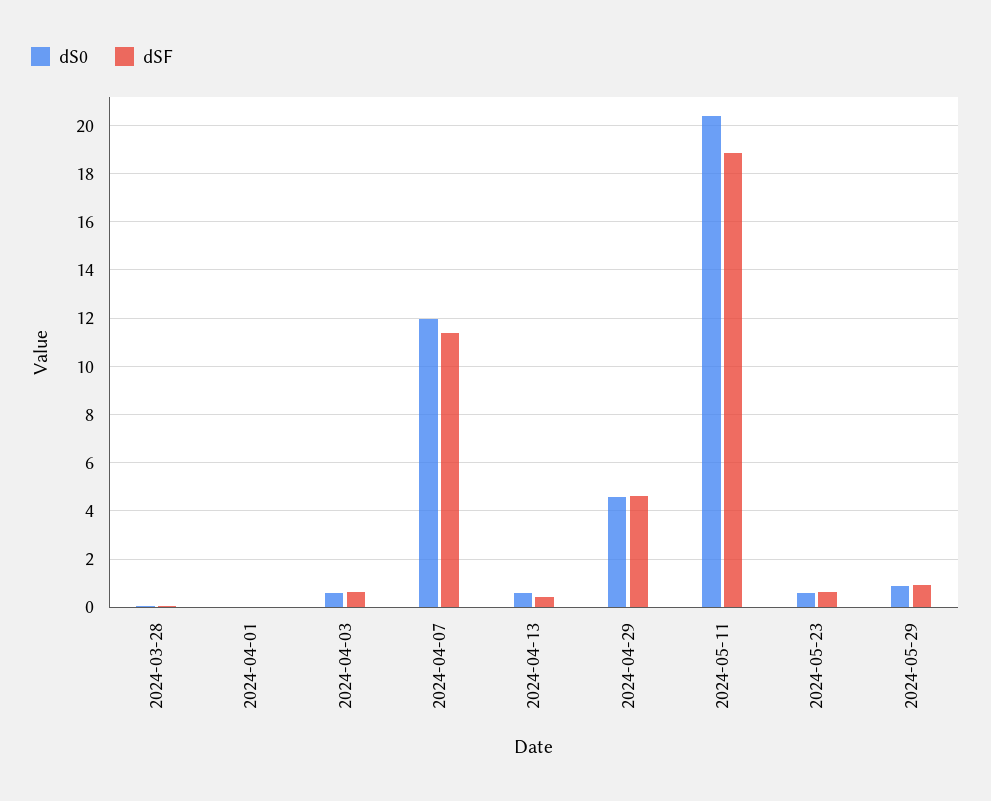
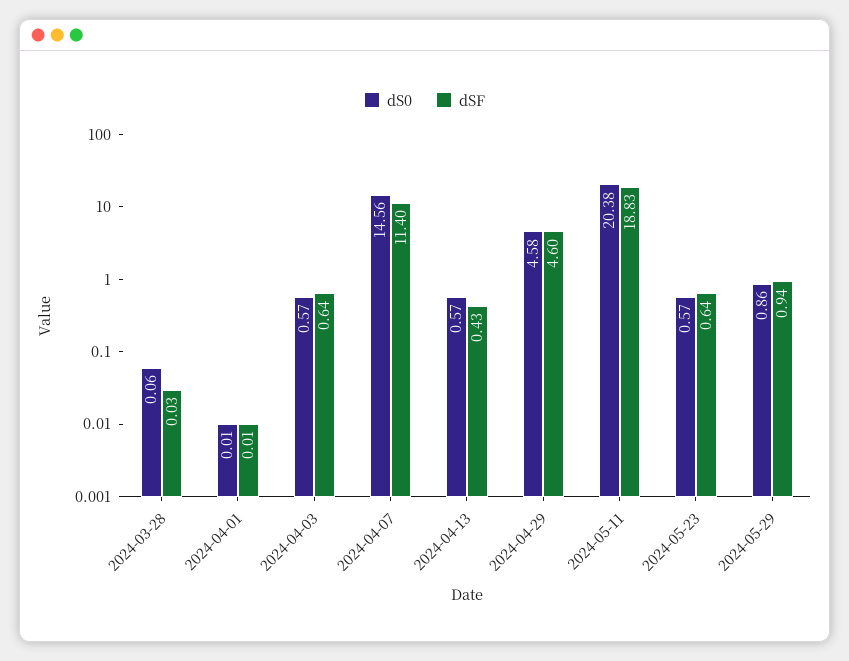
dS0, 2024-04-07: 12 -> 14.56

